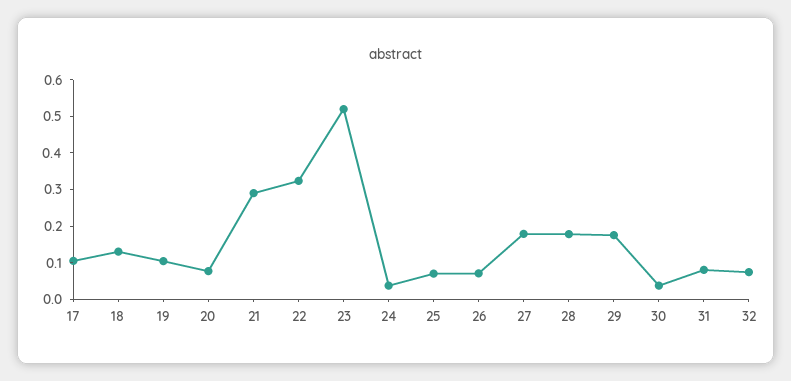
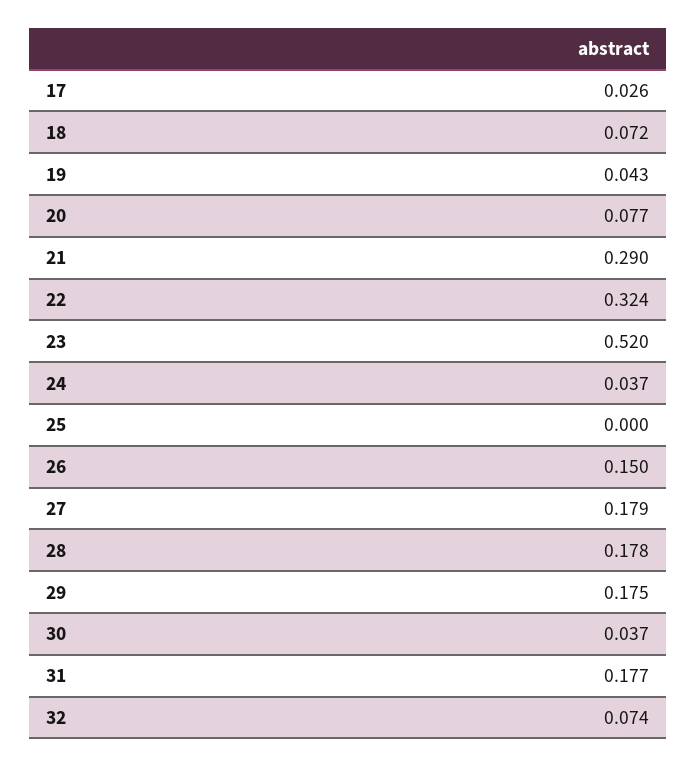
17: 0.1 -> 0.026
18: 0.125 -> 0.072
19: 0.1 -> 0.043
25: 0.075 -> 0
26: 0.075 -> 0.15
31: 0.075 -> 0.177

